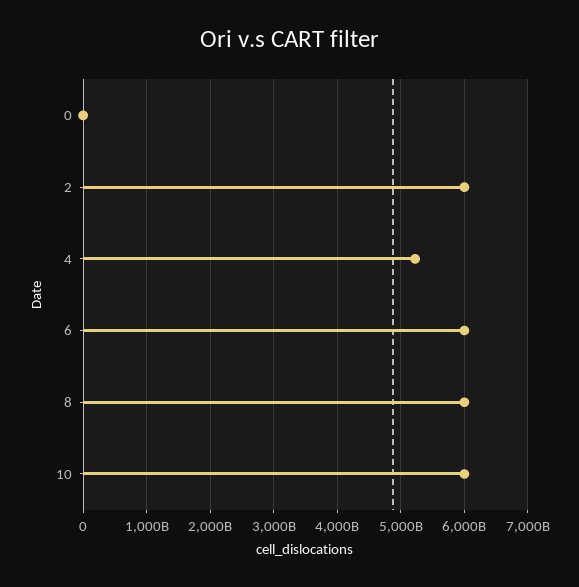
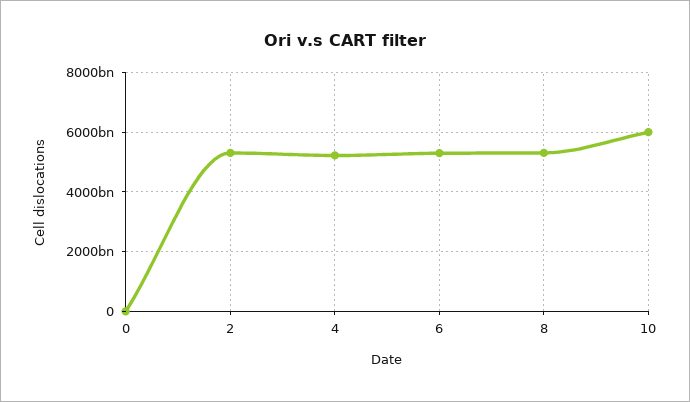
2: 6000000000000 -> 5250000000000
6: 6000000000000 -> 5250000000000
8: 6000000000000 -> 5250000000000

